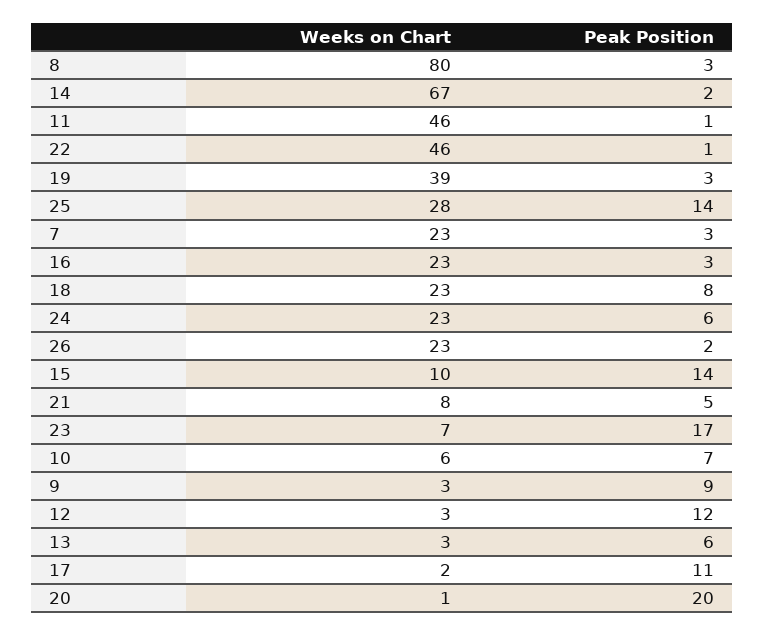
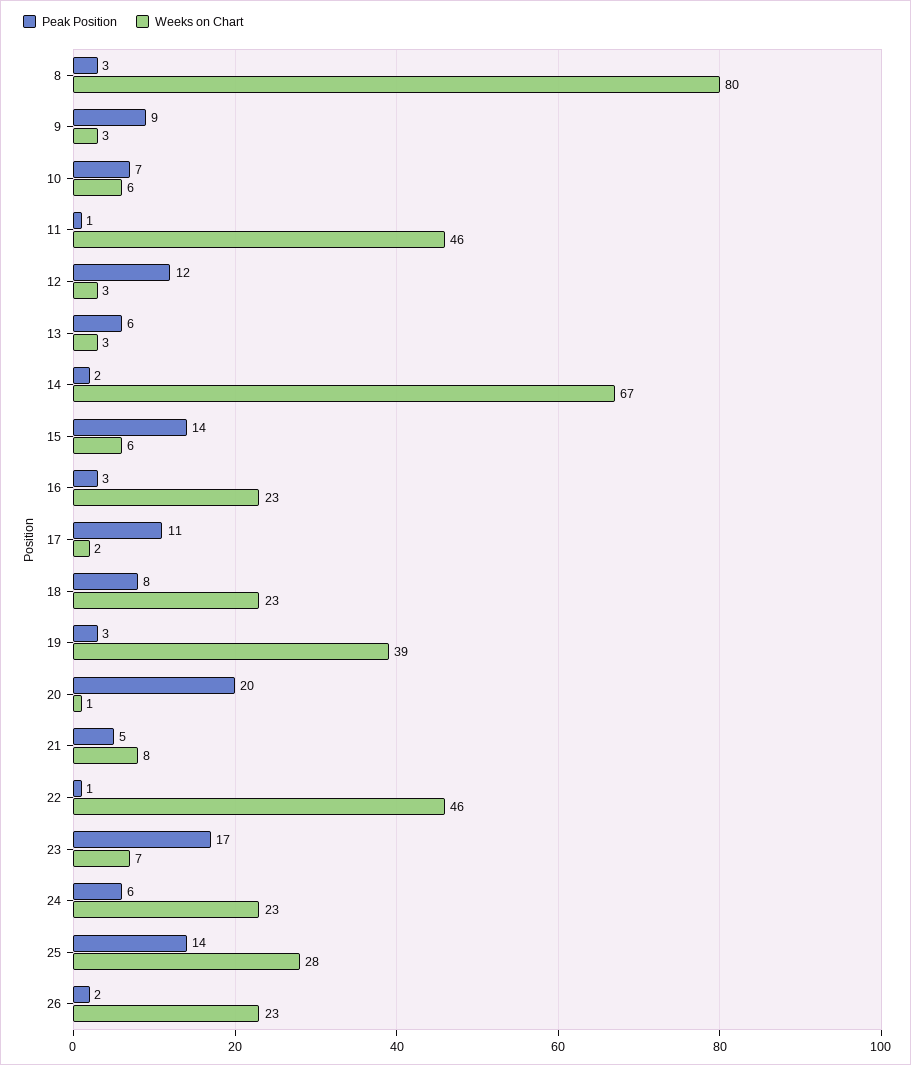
Weeks on Chart, 7: 23 -> none
Peak Position, 7: 3 -> none
Weeks on Chart, 15: 10 -> 6

